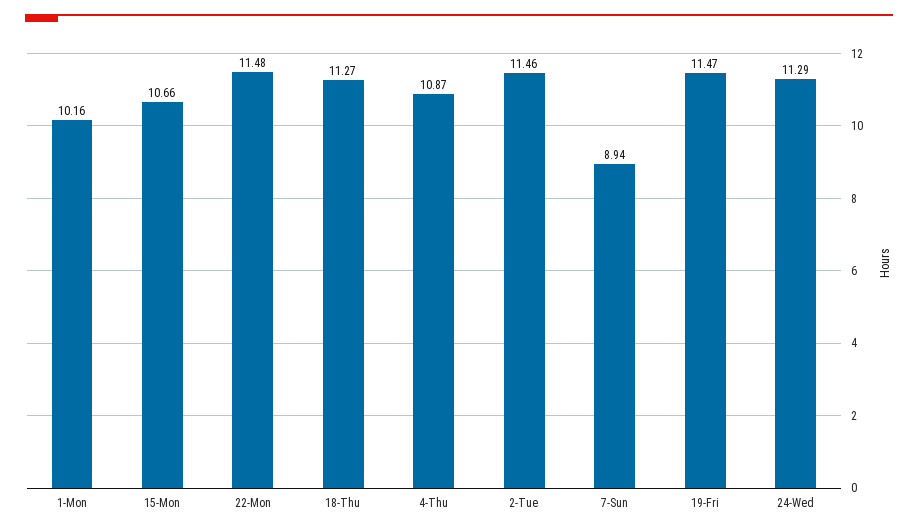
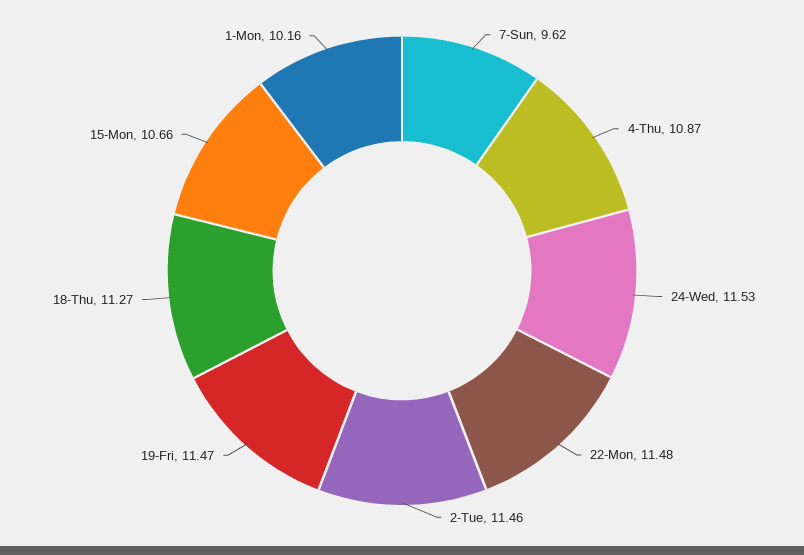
7-Sun: 8.94 -> 9.62
24-Wed: 11.29 -> 11.53

